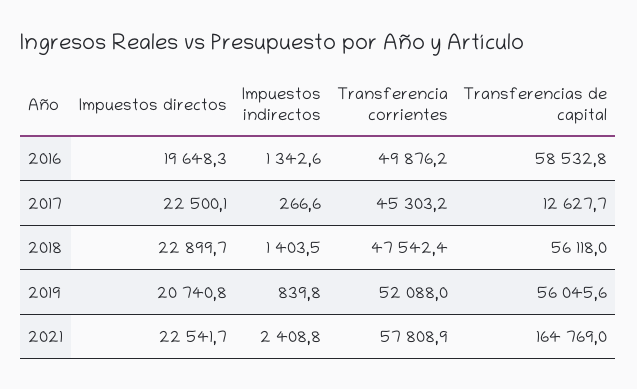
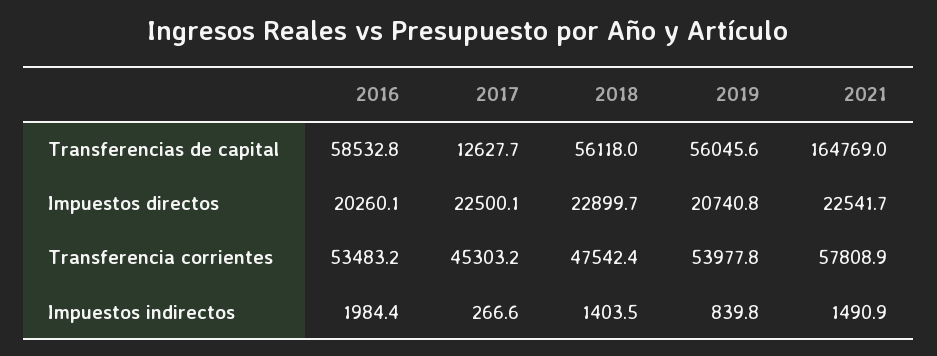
Impuestos directos, 2016: 19648.3 -> 20260.1
Impuestos indirectos, 2016: 1342.6 -> 1984.4
Transferencia corrientes, 2016: 49876.2 -> 53483.2
Transferencia corrientes, 2019: 52088 -> 53977.8
Impuestos indirectos, 2021: 2408.8 -> 1490.9

